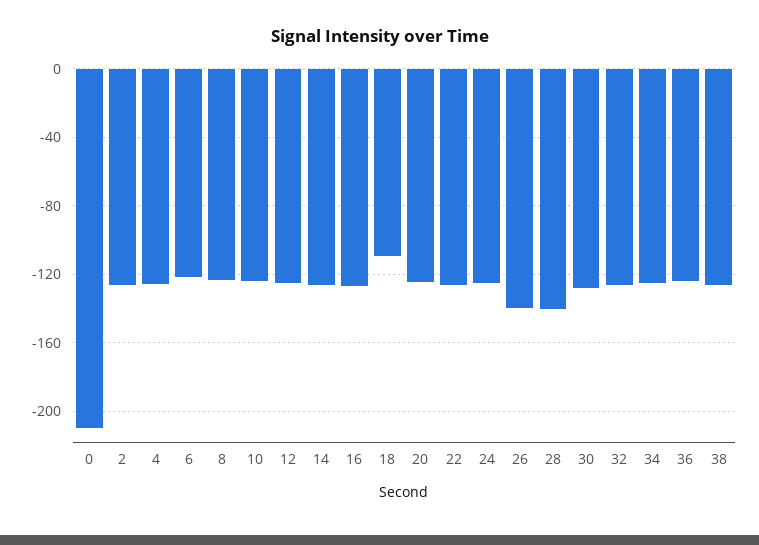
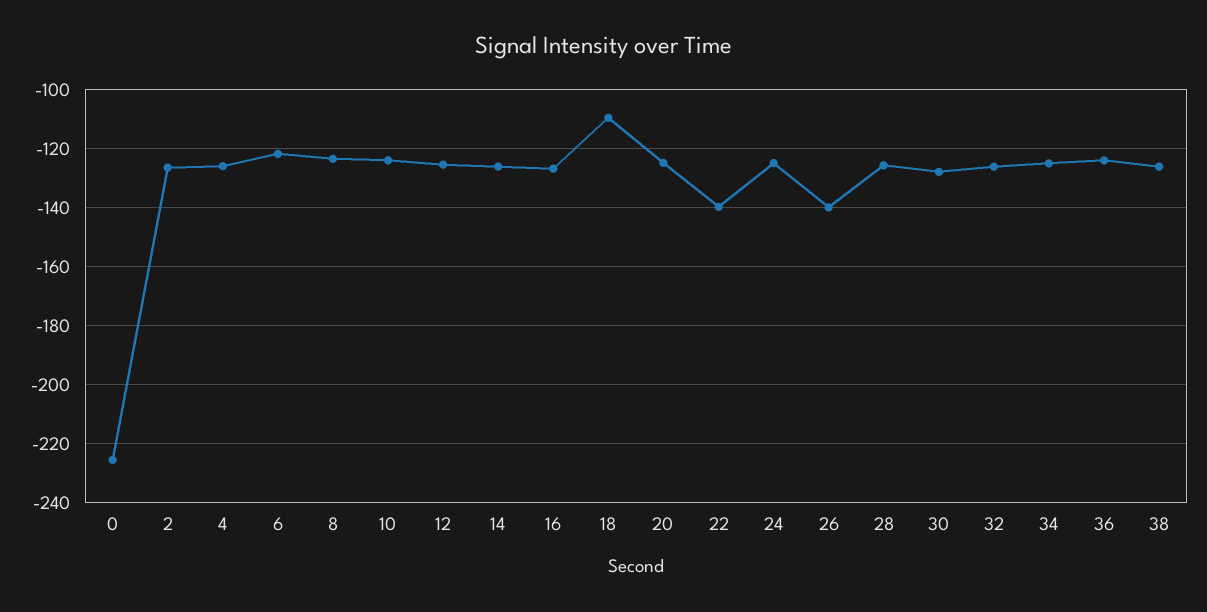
0: -210 -> -225
22: -125 -> -140
28: -140 -> -125

